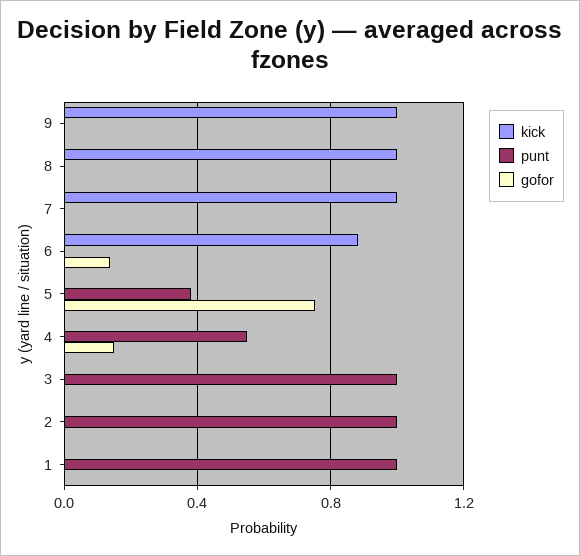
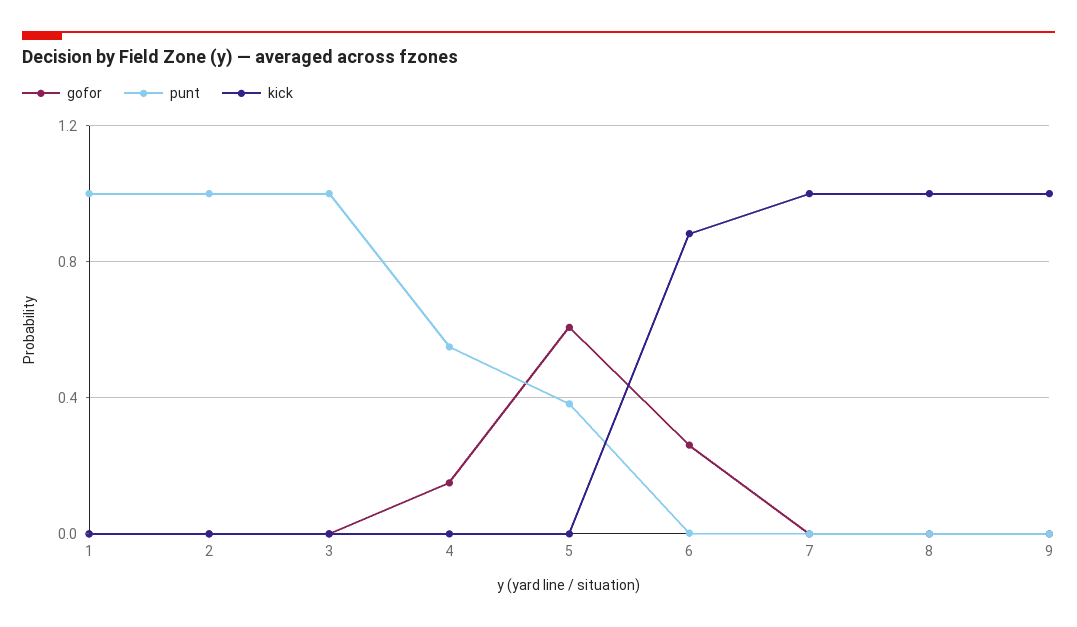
gofor, 6: 0.15 -> 0.25
gofor, 5: 0.75 -> 0.6

